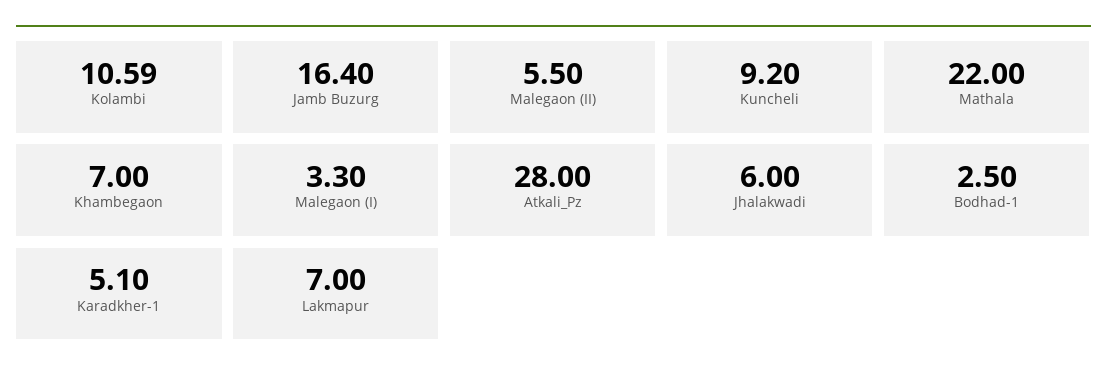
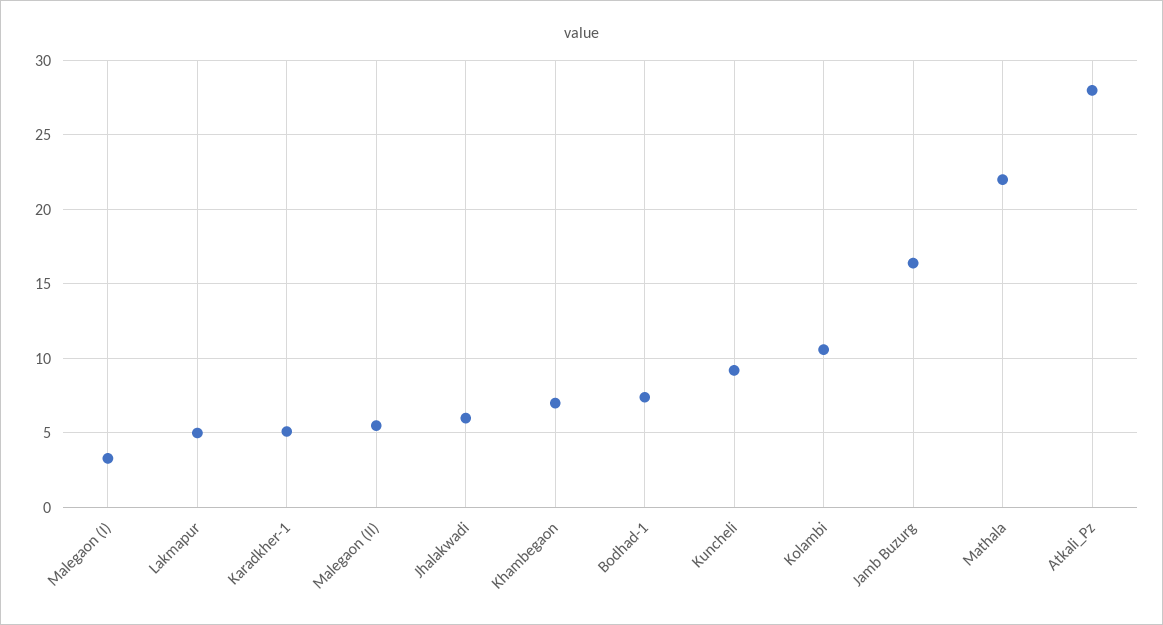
Bodhad-1: 2.5 -> 7.5
Lakmapur: 7 -> 5

